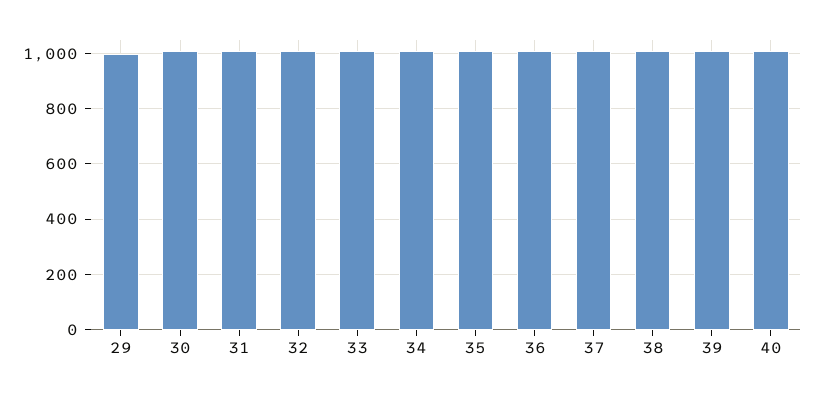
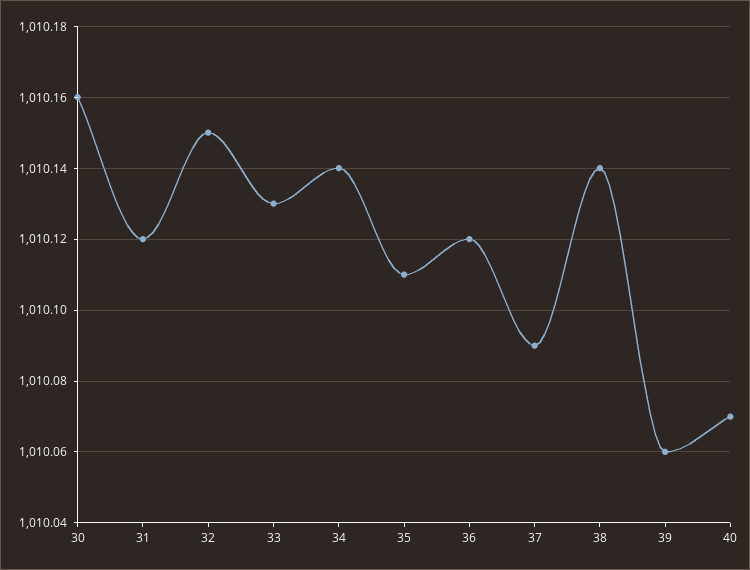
29: 1000 -> none

